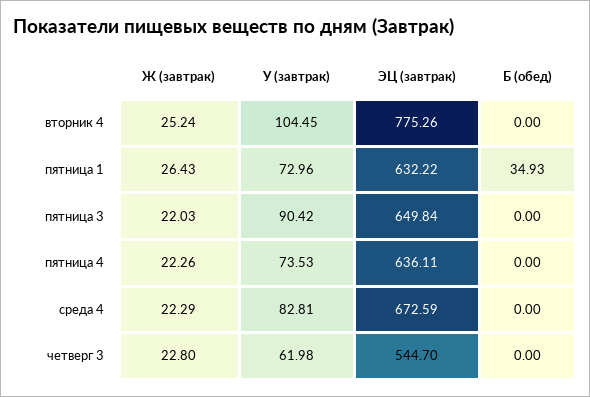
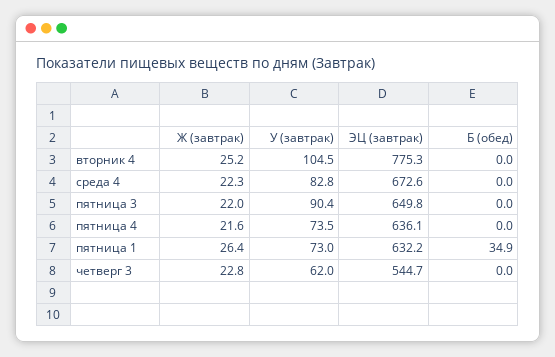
Ж (завтрак), пятница 4: 22.26 -> 21.6

